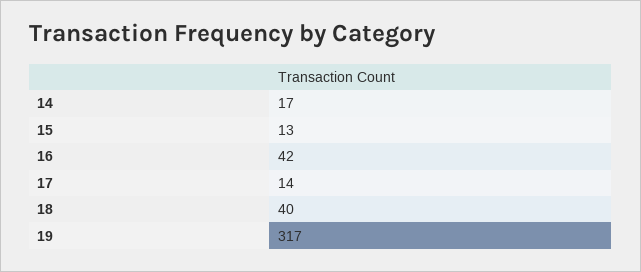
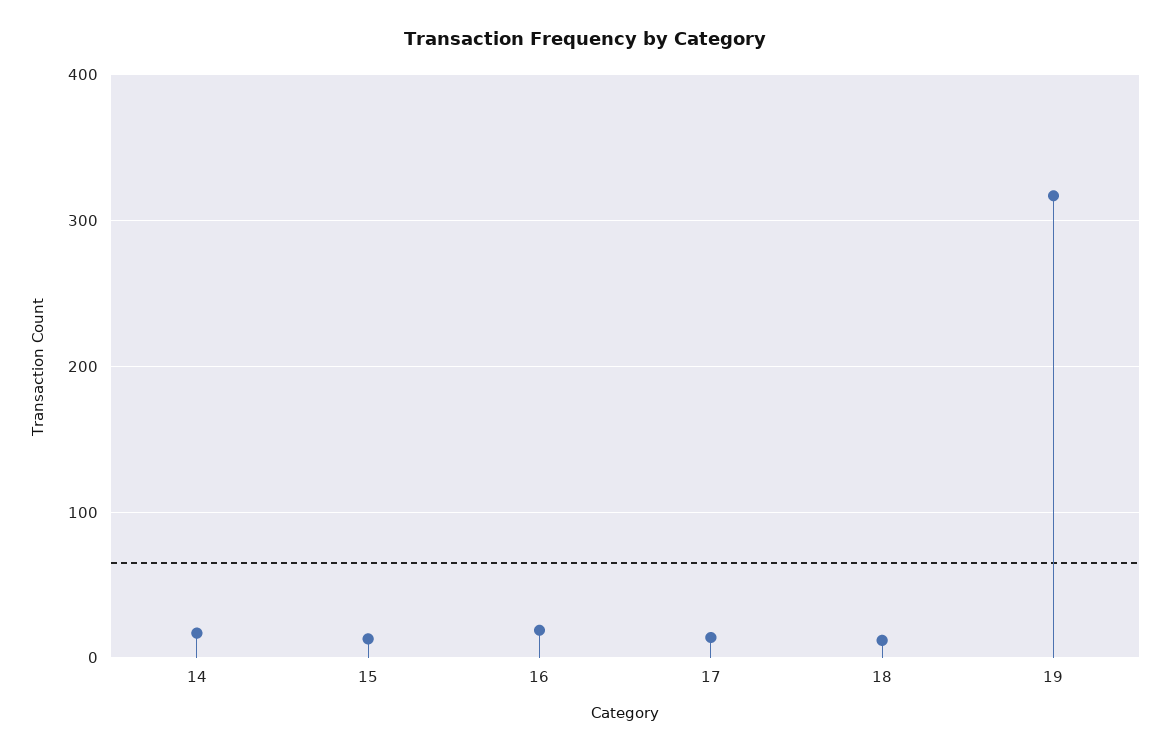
16: 42 -> 20
18: 40 -> 10

